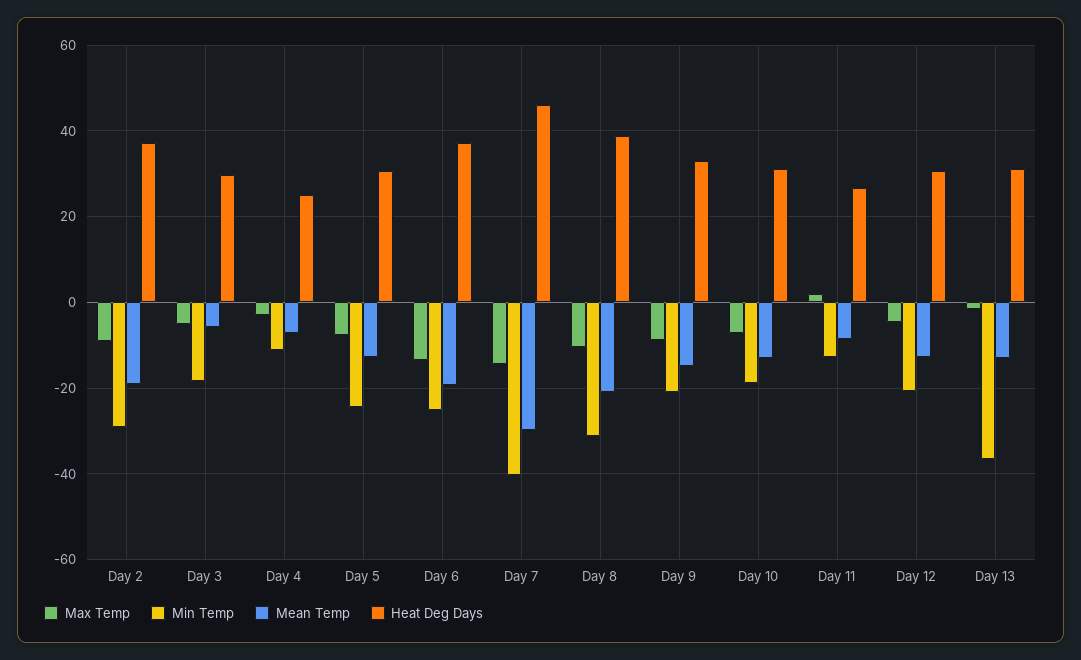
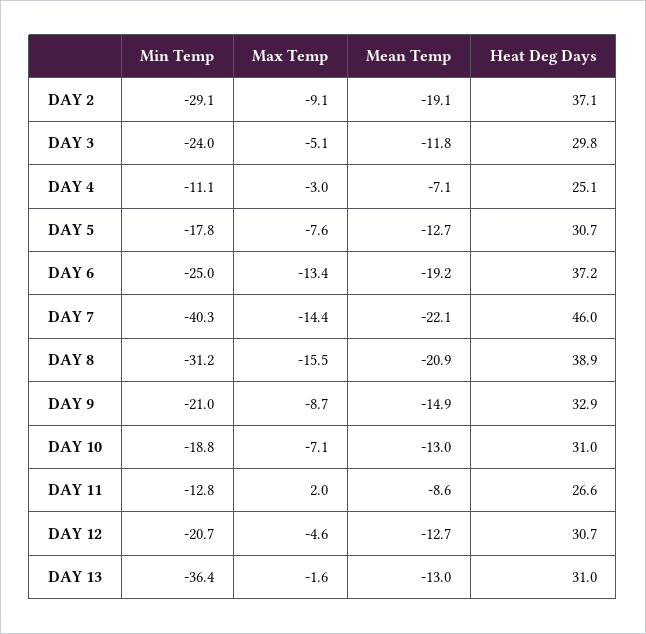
Min Temp, Day 3: -18 -> -24
Mean Temp, Day 3: -6 -> -11.8
Min Temp, Day 5: -24 -> -17.8
Mean Temp, Day 7: -30 -> -22.1
Max Temp, Day 8: -10 -> -15.5

